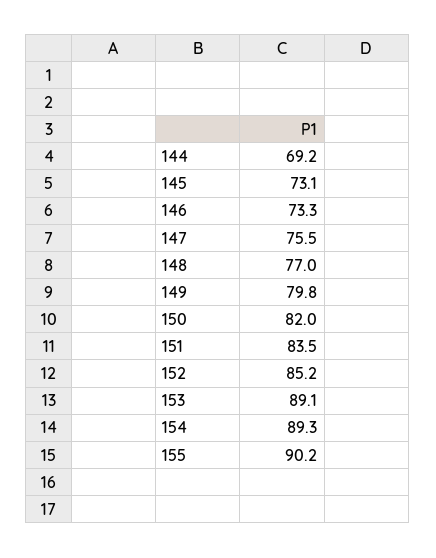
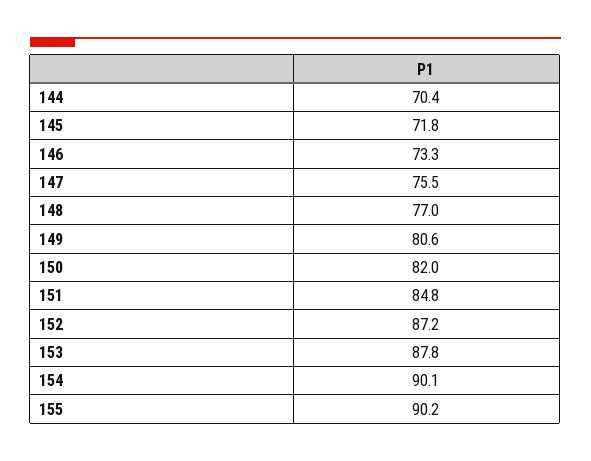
144: 69.2 -> 70.4
145: 73.1 -> 71.8
149: 79.8 -> 80.6
151: 83.5 -> 84.8
152: 85.2 -> 87.2
153: 89.1 -> 87.8
154: 89.3 -> 90.1

